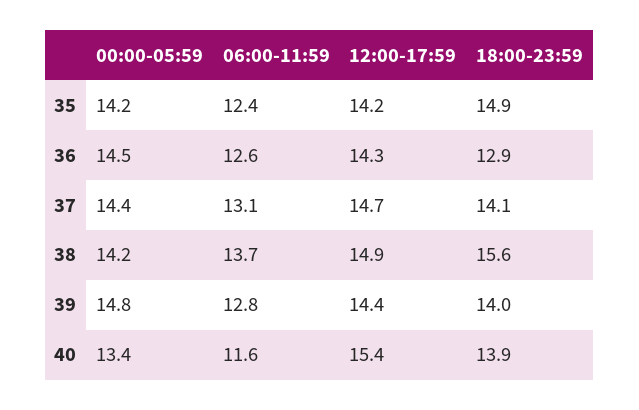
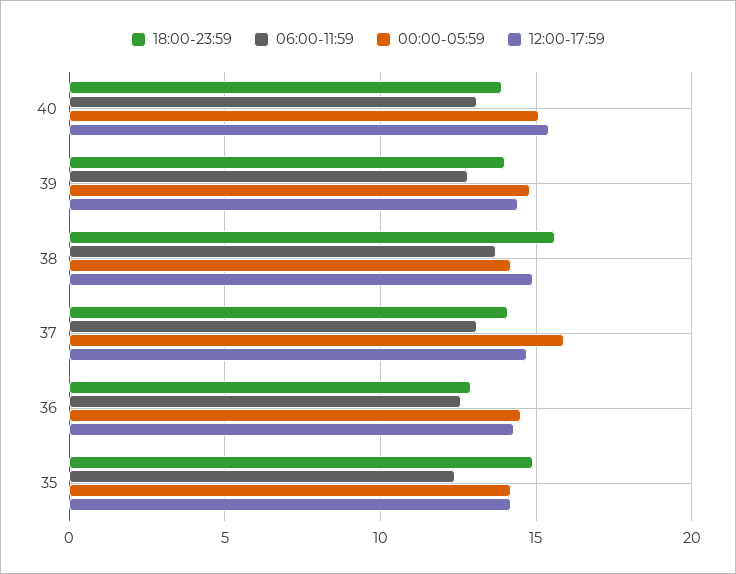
00:00-05:59, 37: 14.4 -> 16
00:00-05:59, 40: 13.4 -> 15
06:00-11:59, 40: 11.6 -> 13

